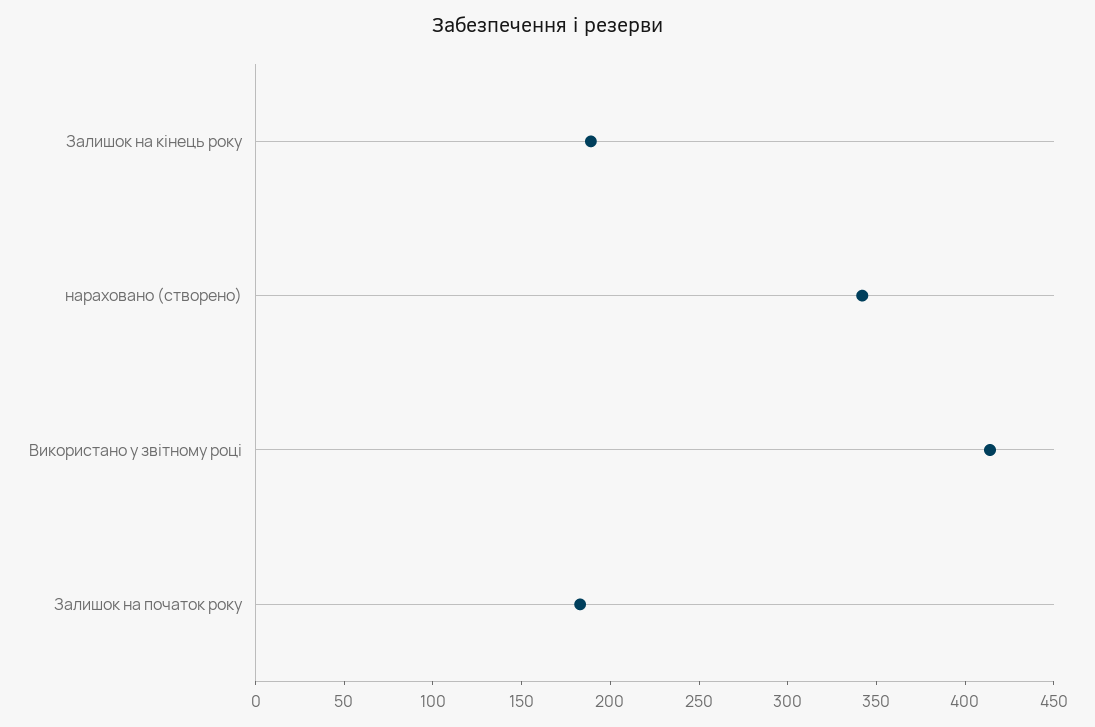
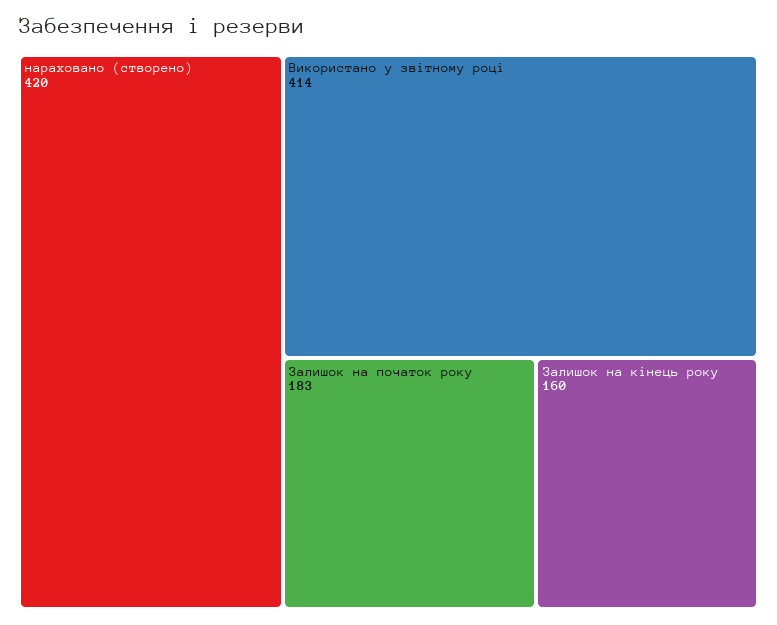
Залишок на кiнець року: 190 -> 160
нараховано (створено): 340 -> 420

